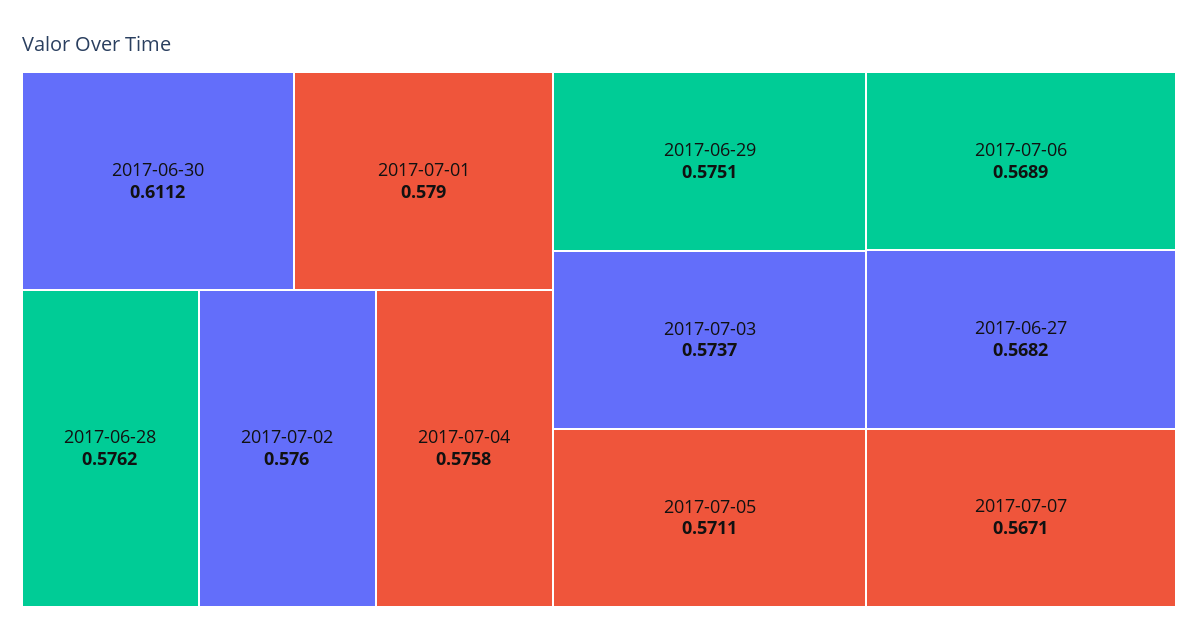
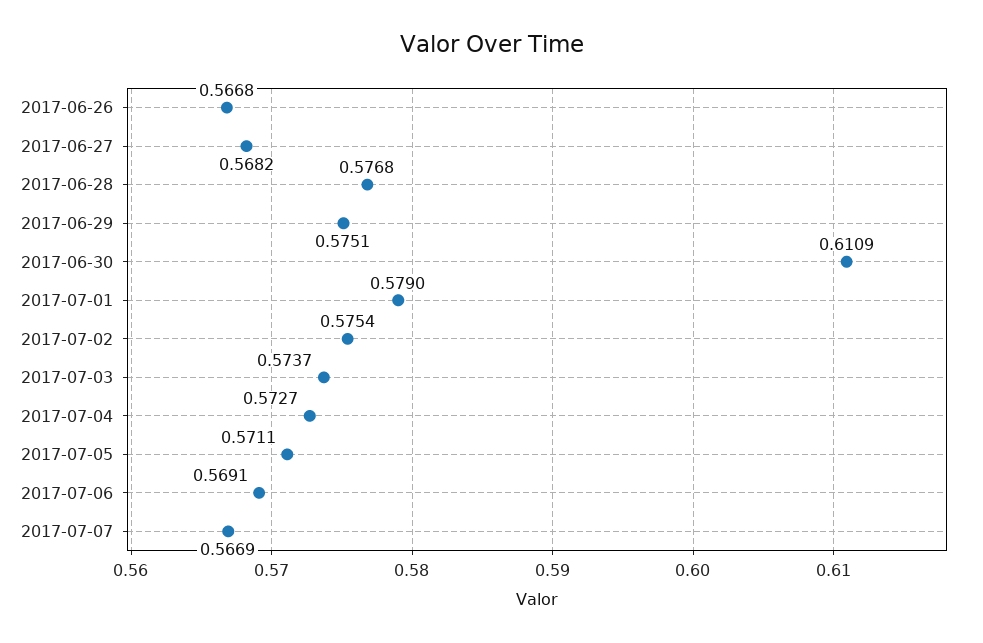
2017-06-30: 0.6112 -> 0.6109
2017-06-28: 0.5762 -> 0.5768
2017-07-02: 0.576 -> 0.5754
2017-07-04: 0.5758 -> 0.5727
2017-07-06: 0.5689 -> 0.5691
2017-07-07: 0.5671 -> 0.5669
2017-06-26: none -> 0.5668

